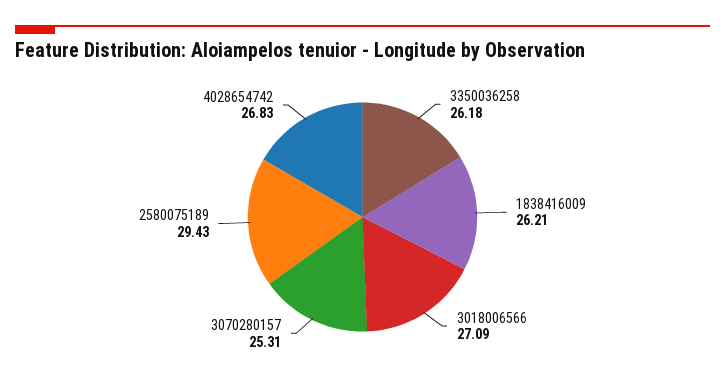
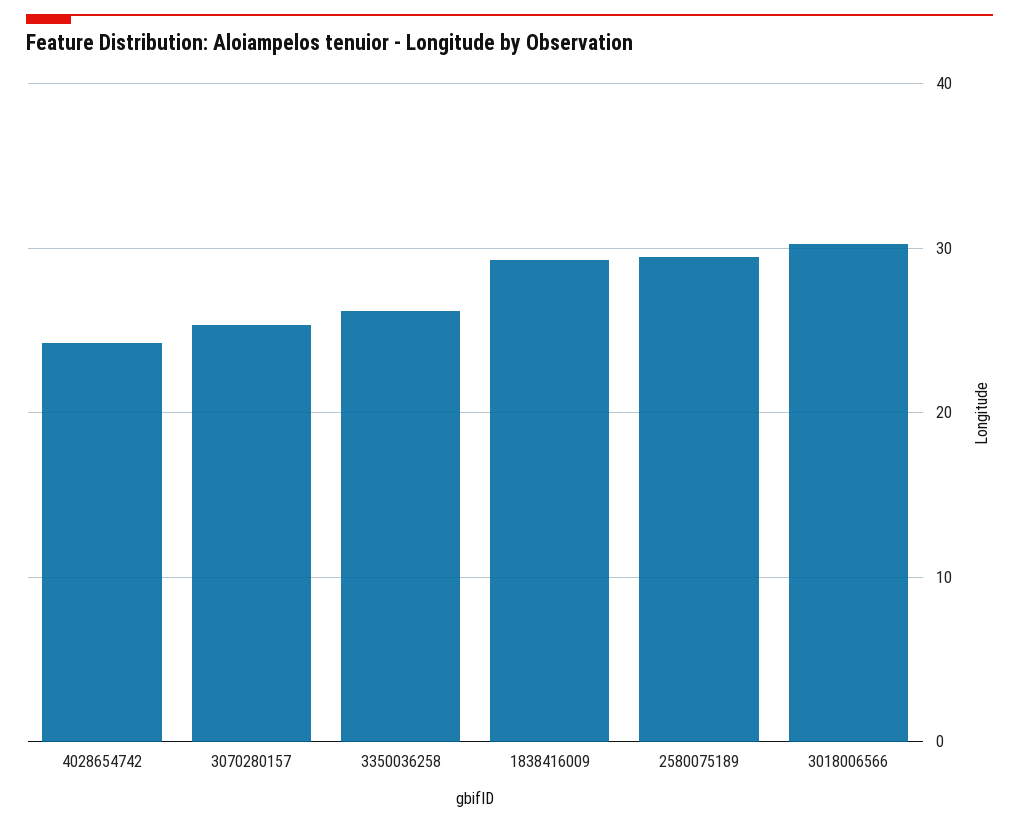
1838416009: 26.21 -> 29
3018006566: 27.09 -> 30
4028654742: 26.83 -> 24

